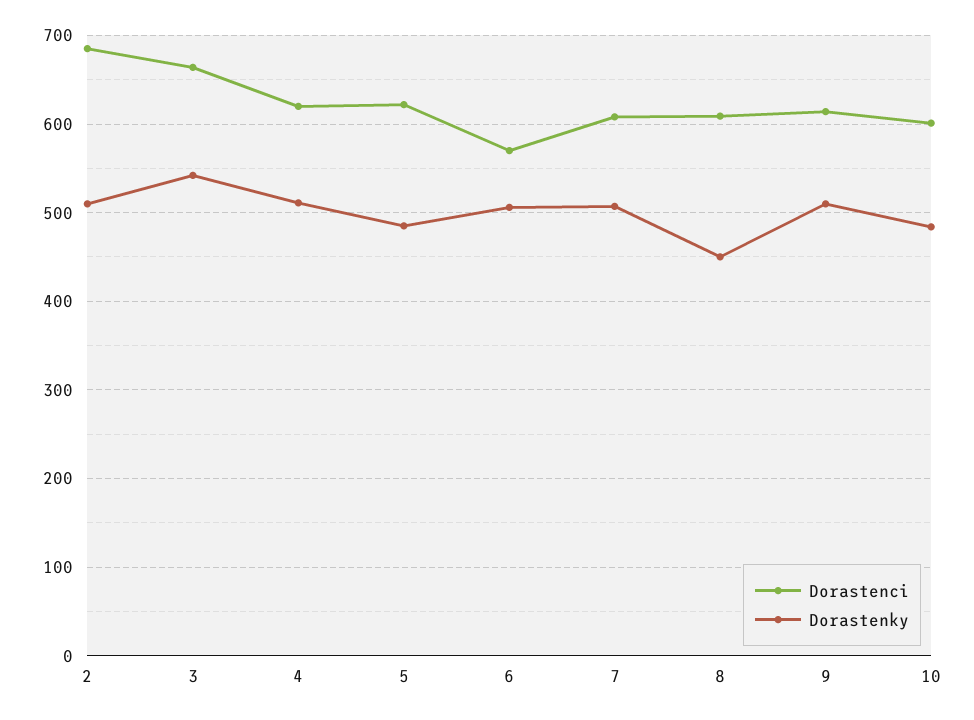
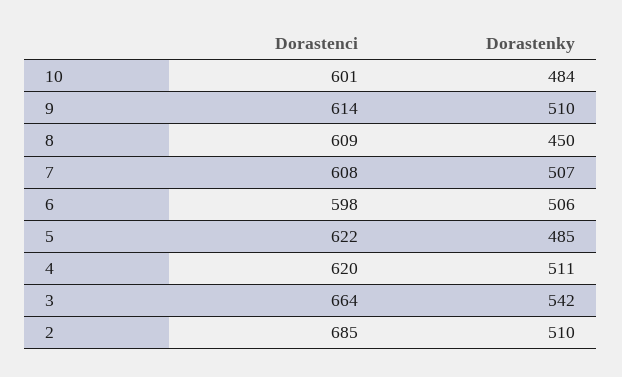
Dorastenci, 6: 570 -> 598

